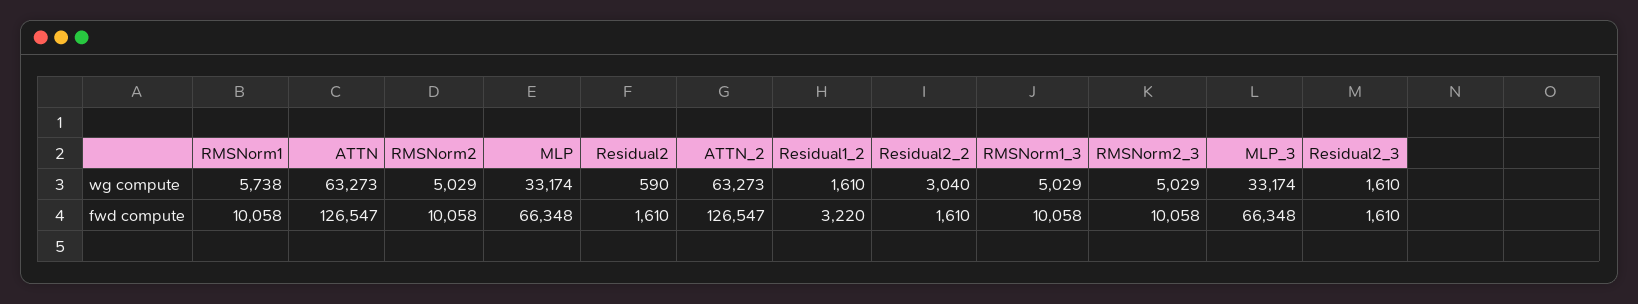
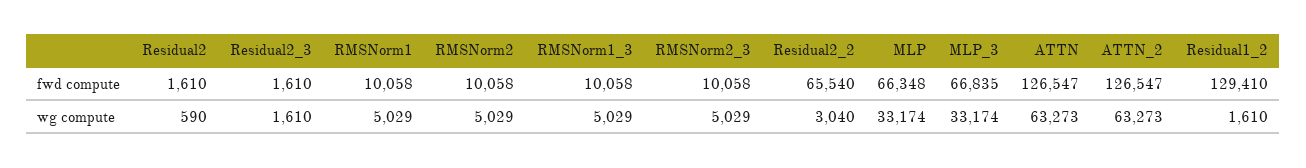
RMSNorm1, wg compute: 5738 -> 5029
Residual1_2, fwd compute: 3220 -> 129410
Residual2_2, fwd compute: 1610 -> 65540
MLP_3, fwd compute: 66348 -> 66835

